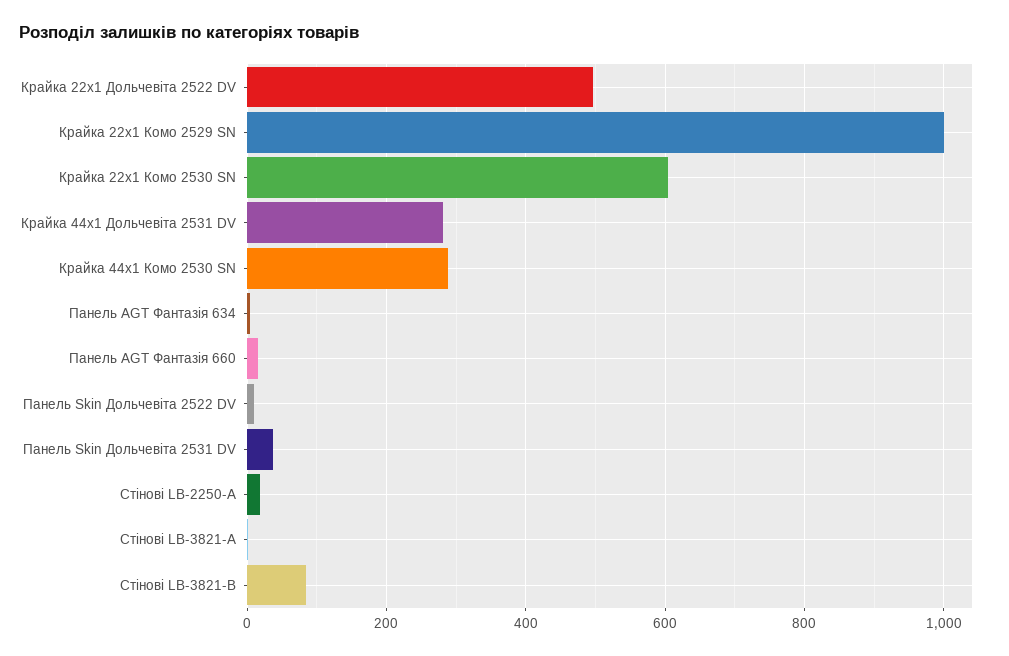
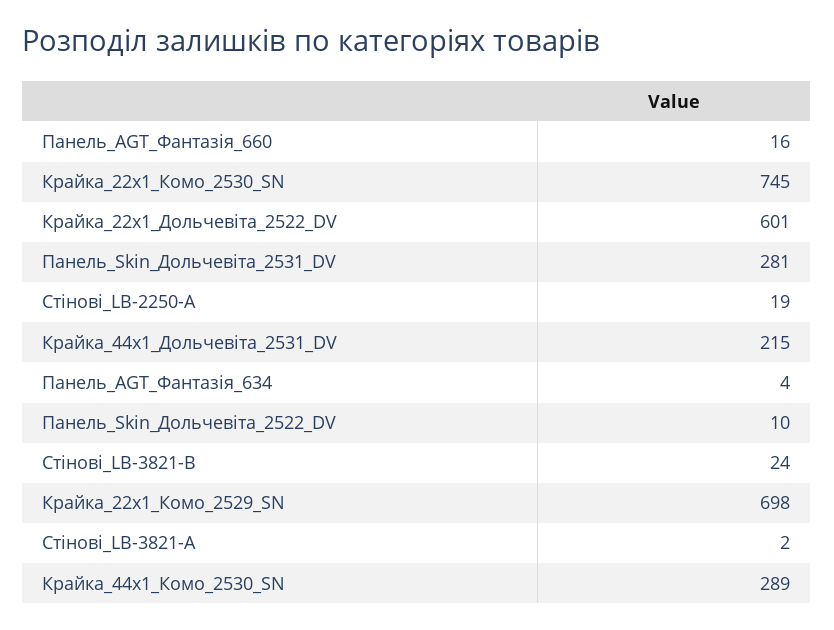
Крайка 22x1 Дольчевіта 2522 DV: 500 -> 601
Крайка 22x1 Комо 2529 SN: 1000 -> 698
Крайка 22x1 Комо 2530 SN: 600 -> 745
Крайка 44x1 Дольчевіта 2531 DV: 280 -> 215
Панель Skin Дольчевіта 2531 DV: 40 -> 281
Стінові LB-3821-В: 80 -> 24

